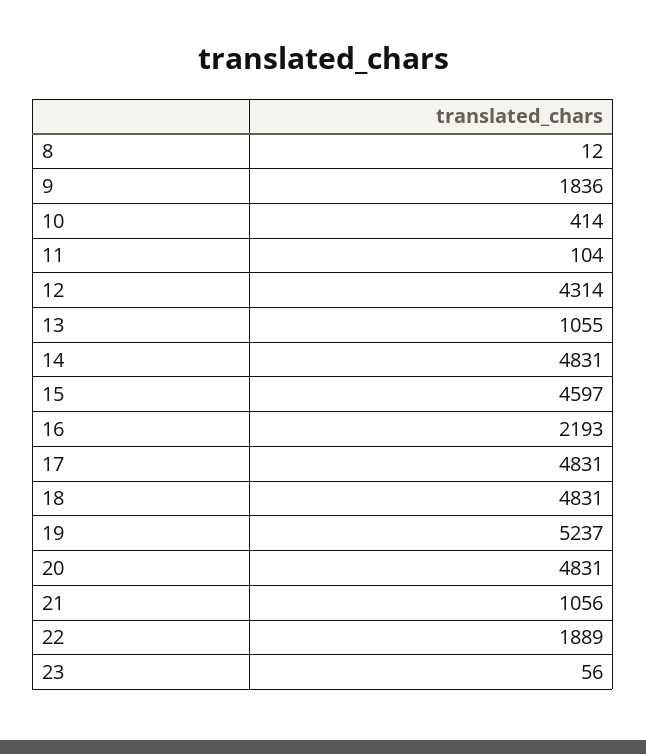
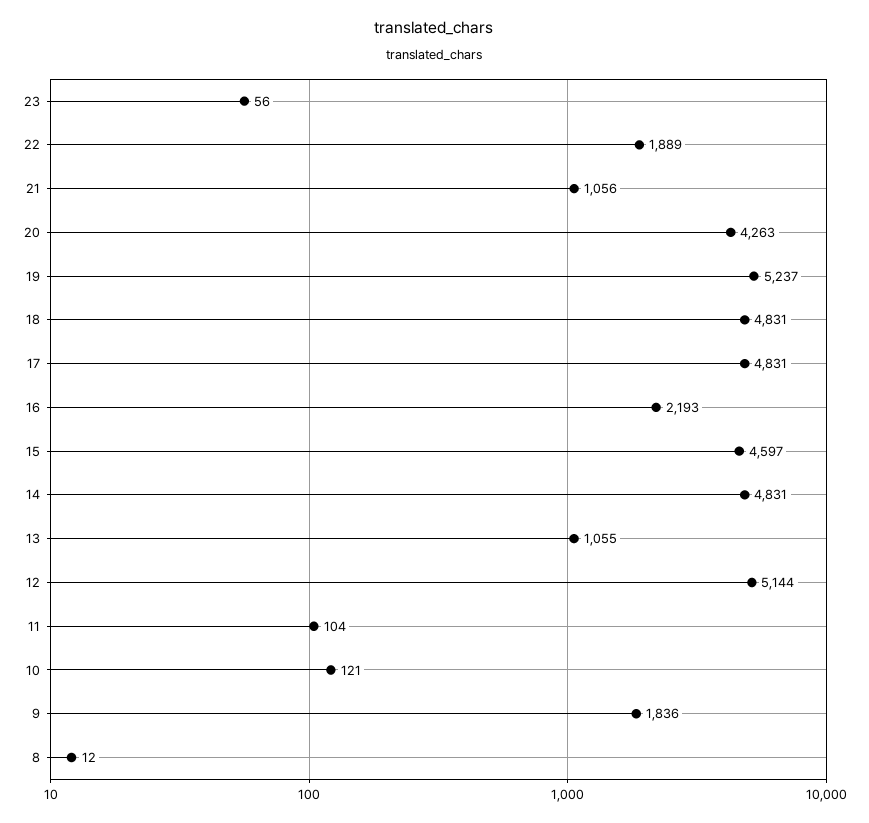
10: 414 -> 121
12: 4314 -> 5144
20: 4831 -> 4263

